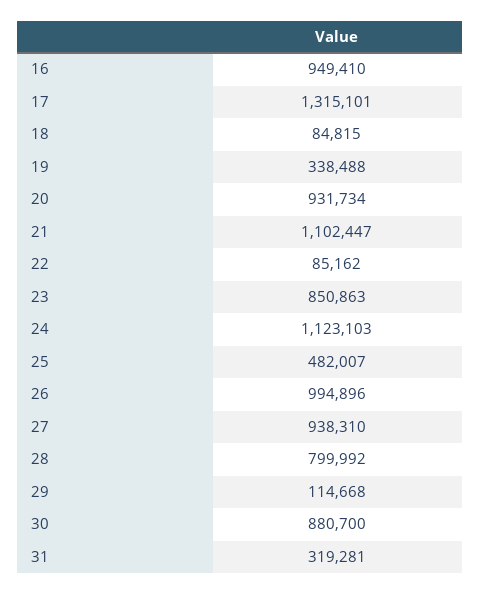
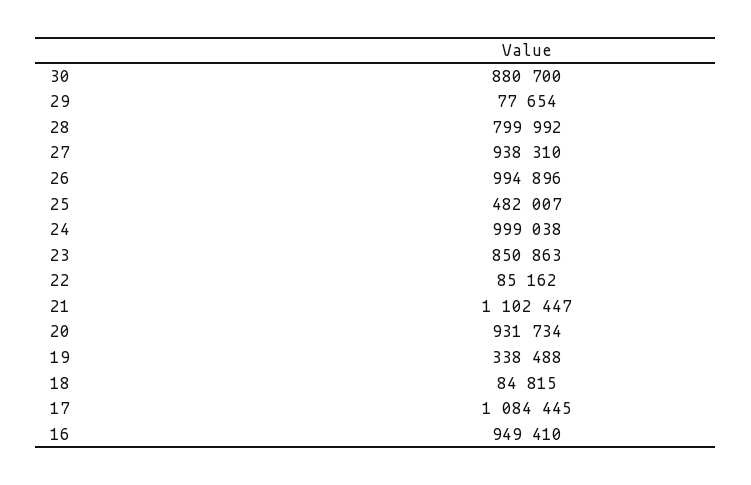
17: 1315101 -> 1084445
24: 1123103 -> 999038
29: 114668 -> 77654
31: 319281 -> none

